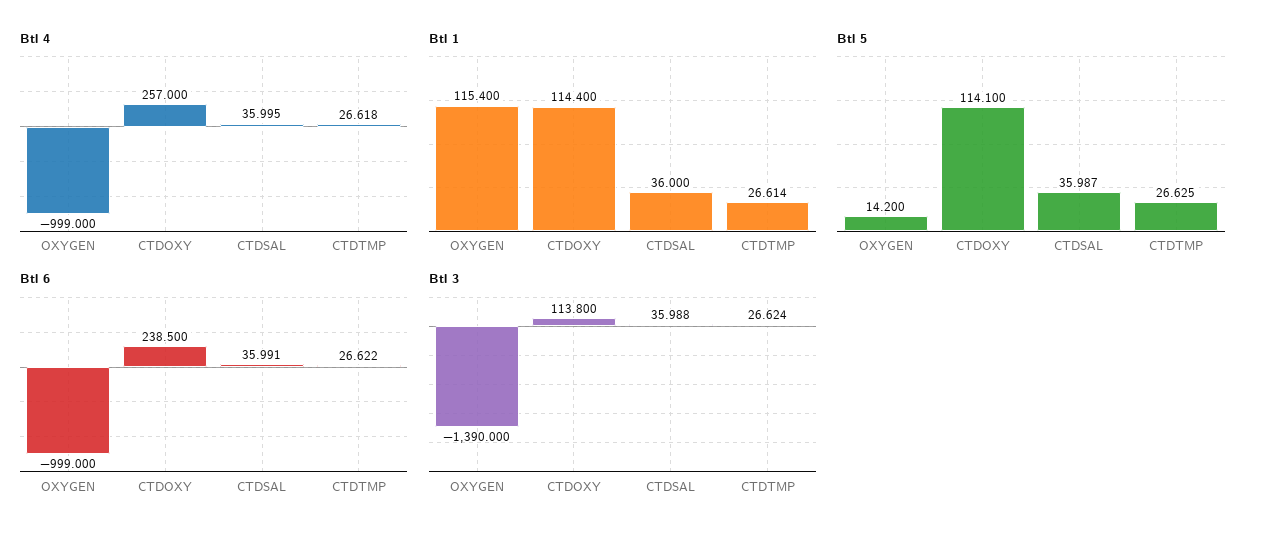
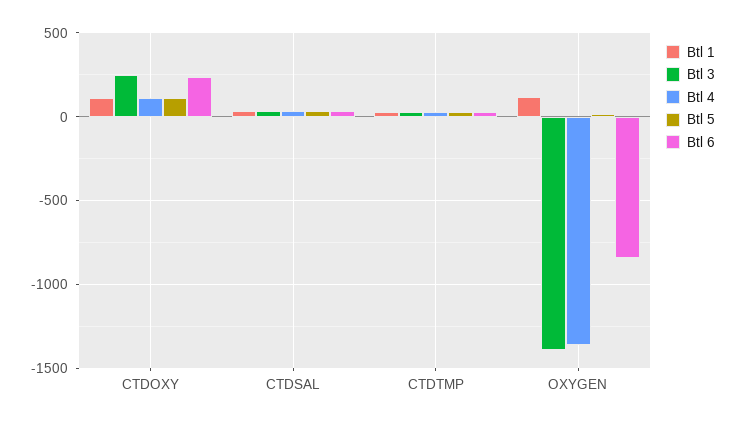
Btl 4, OXYGEN: -999 -> -1350
Btl 4, CTDOXY: 257 -> 100
Btl 6, OXYGEN: -999 -> -850
Btl 3, CTDOXY: 113.8 -> 250

